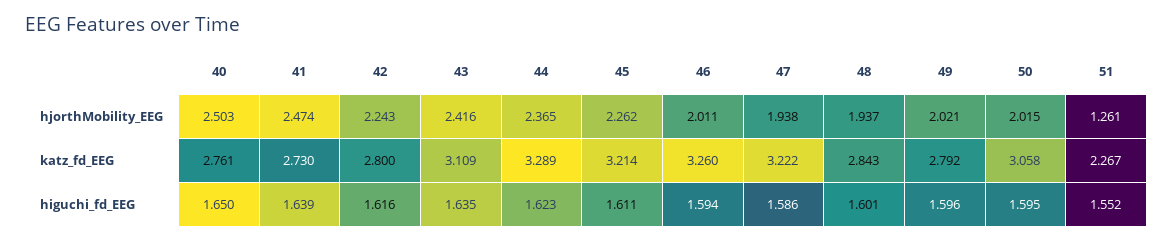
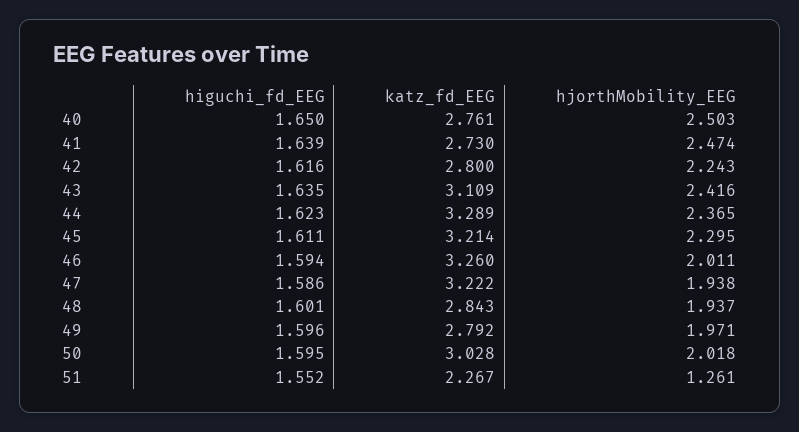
45, hjorthMobility_EEG: 2.262 -> 2.295
49, hjorthMobility_EEG: 2.021 -> 1.971
50, hjorthMobility_EEG: 2.015 -> 2.018
50, katz_fd_EEG: 3.058 -> 3.028

